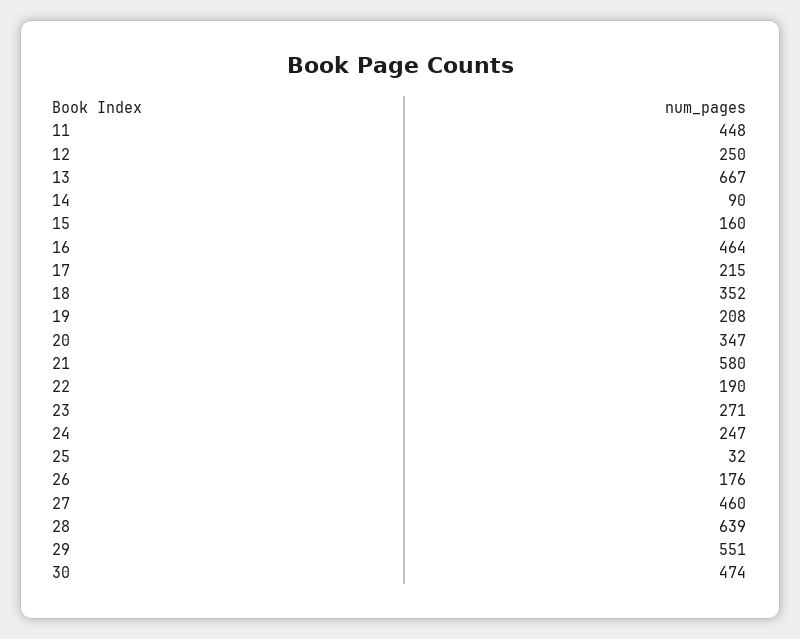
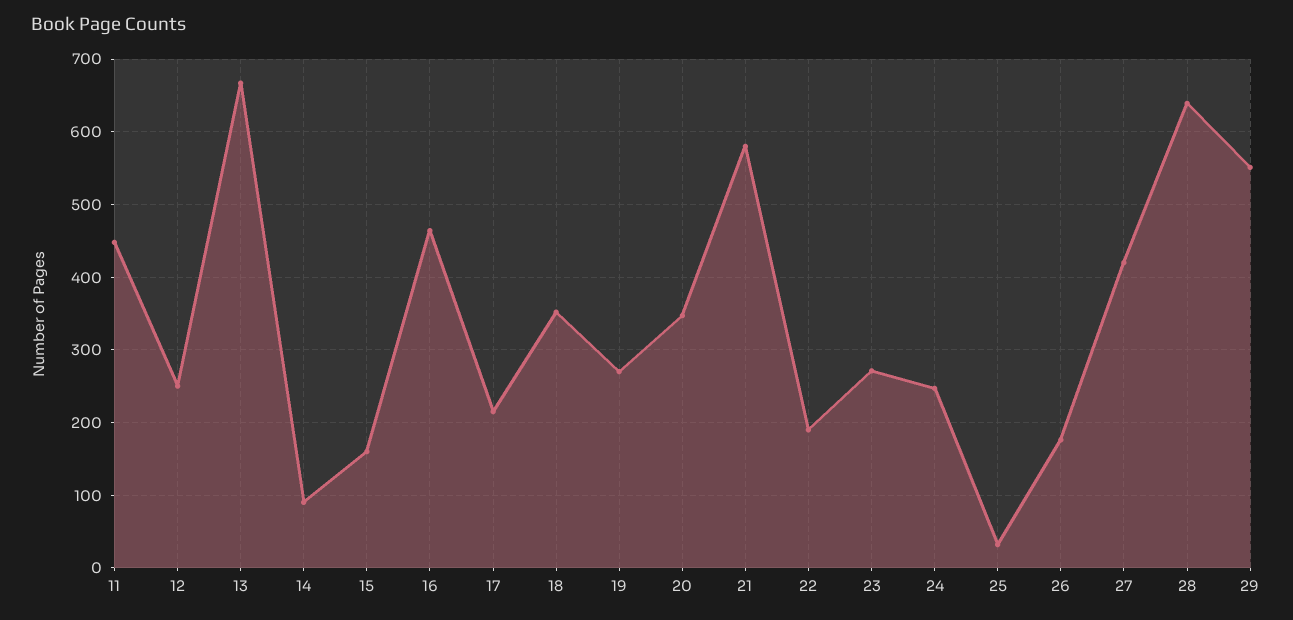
19: 208 -> 270
27: 460 -> 420
30: 474 -> none

